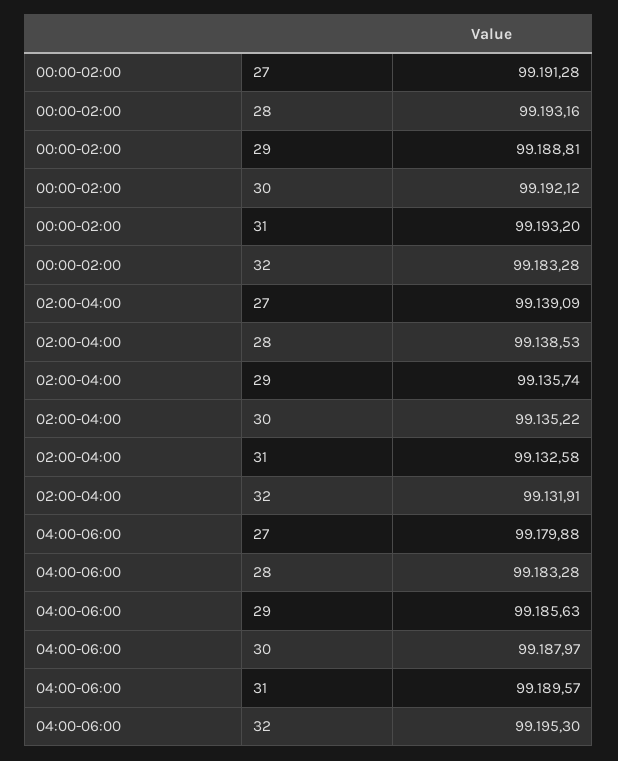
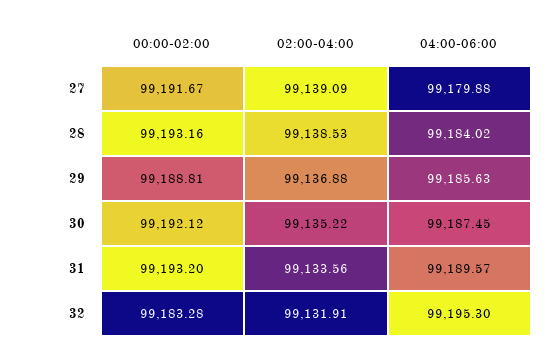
00:00-02:00, 27: 99191.28 -> 99191.67
02:00-04:00, 29: 99135.74 -> 99136.88
02:00-04:00, 31: 99132.58 -> 99133.56
04:00-06:00, 28: 99183.28 -> 99184.02
04:00-06:00, 30: 99187.97 -> 99187.45

